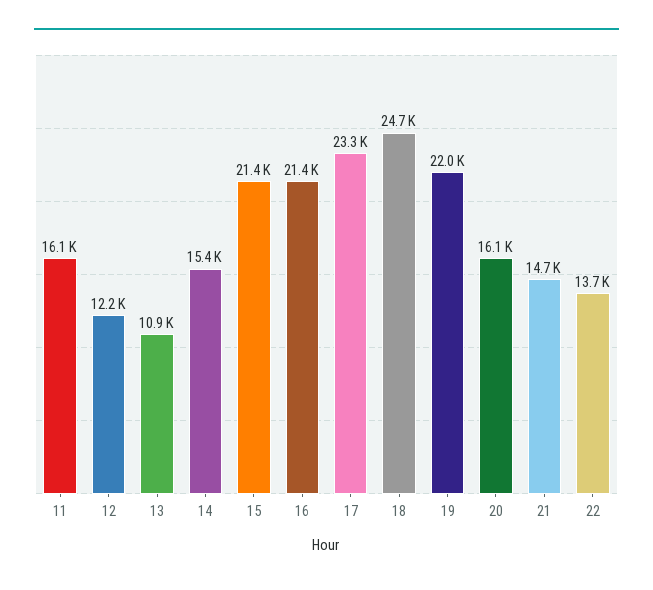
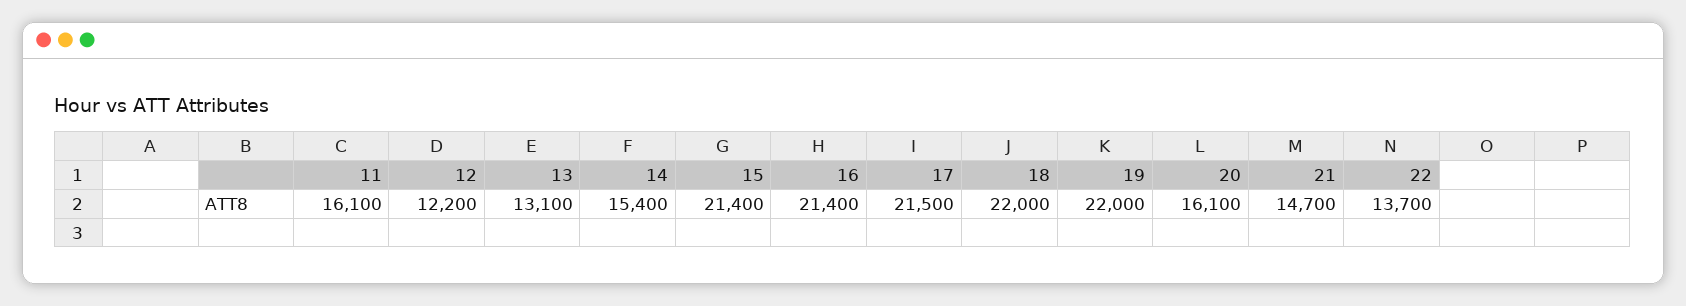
13: 10900 -> 13100
17: 23300 -> 21500
18: 24700 -> 22000

